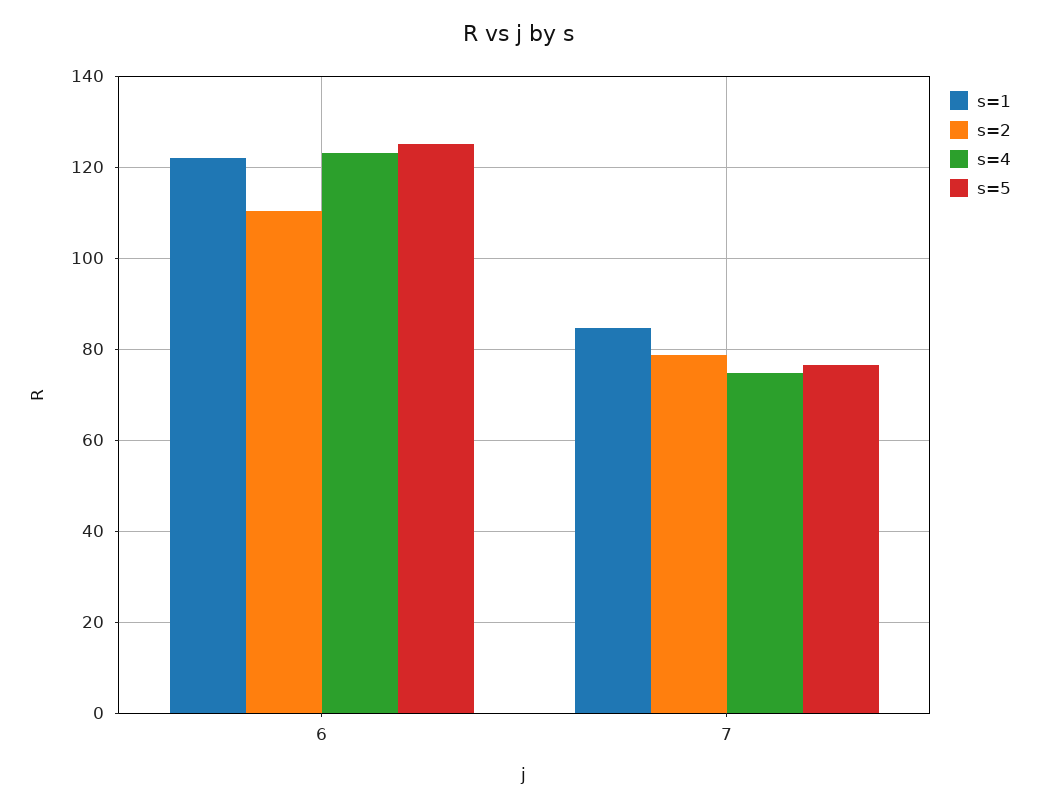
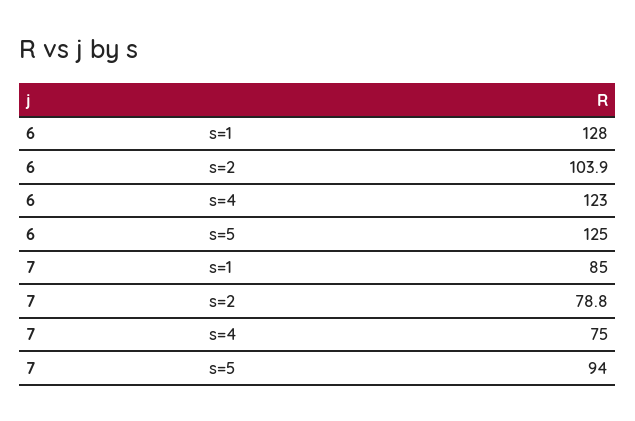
s=1, 6: 122 -> 128
s=2, 6: 110 -> 103.9
s=5, 7: 76 -> 94

